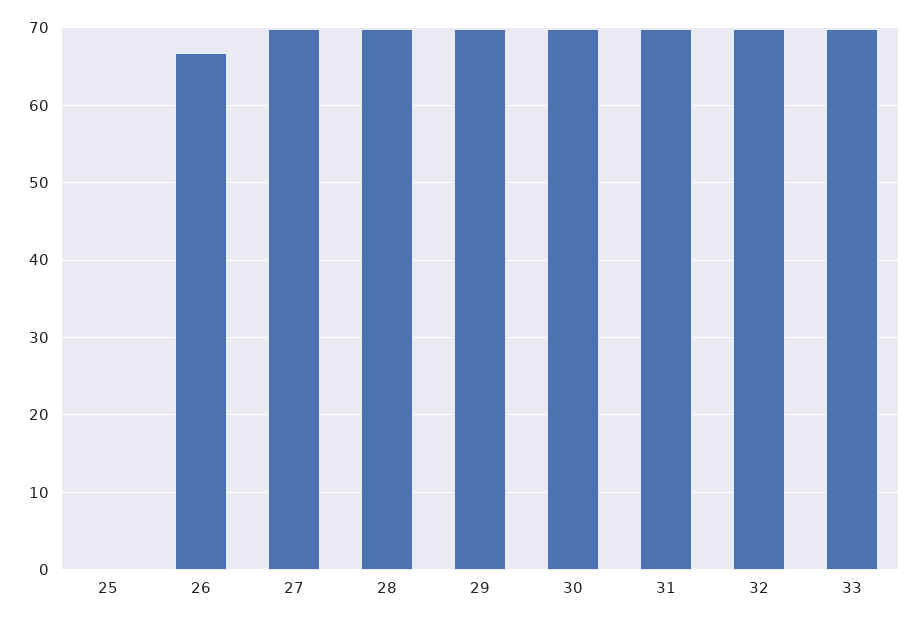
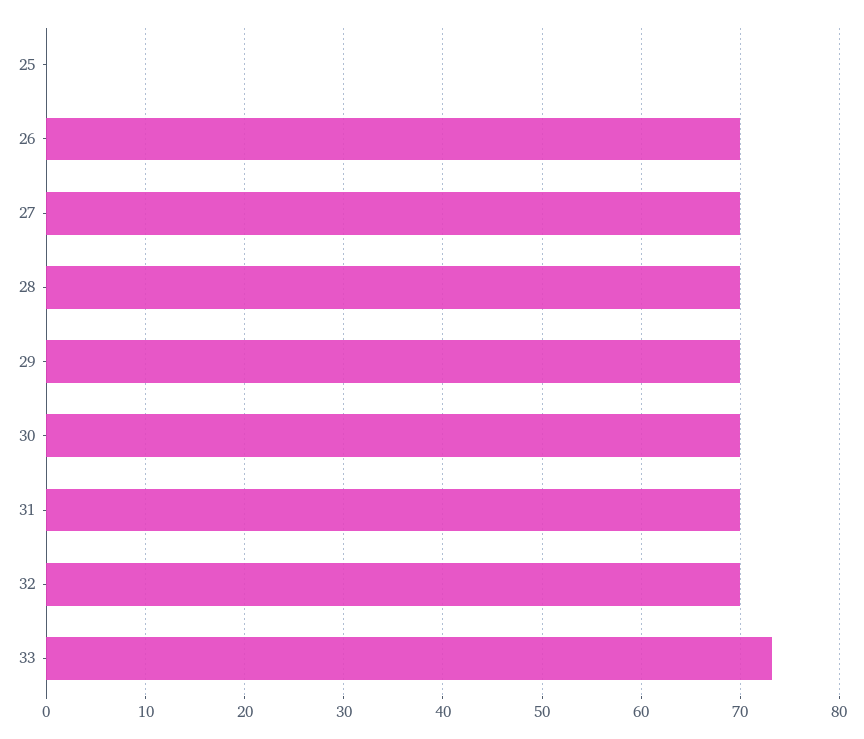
26: 67 -> 70
33: 70 -> 73

